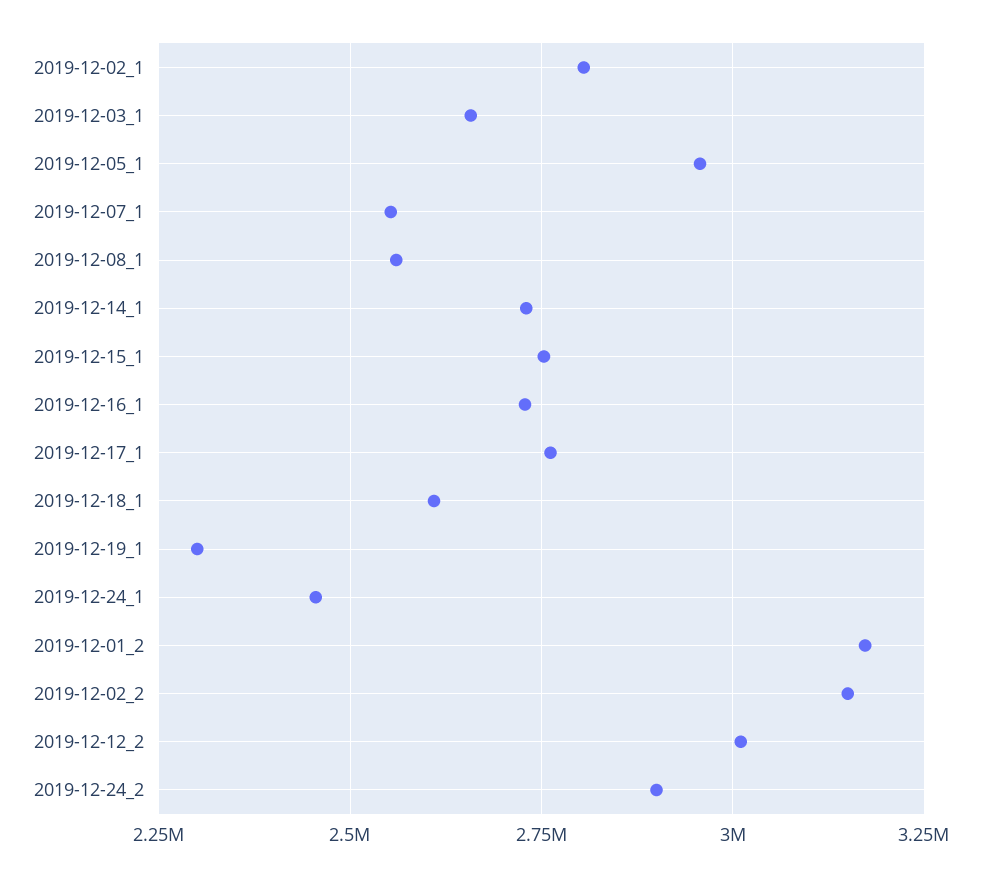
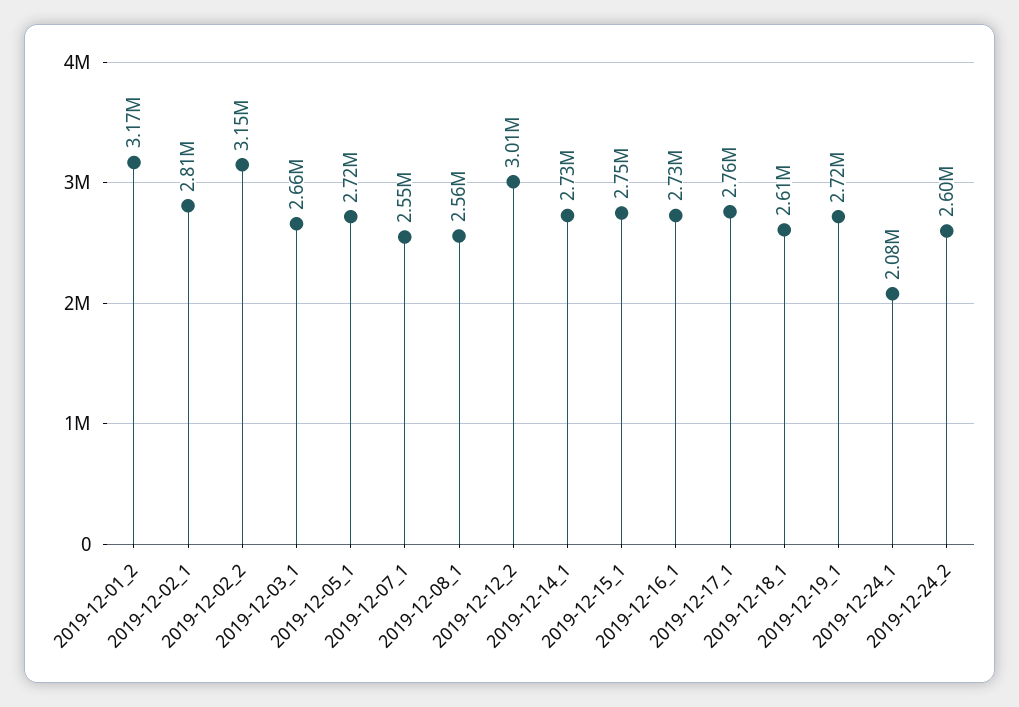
2019-12-05_1: 2950000 -> 2720000
2019-12-19_1: 2300000 -> 2720000
2019-12-24_1: 2450000 -> 2080000
2019-12-24_2: 2900000 -> 2600000

